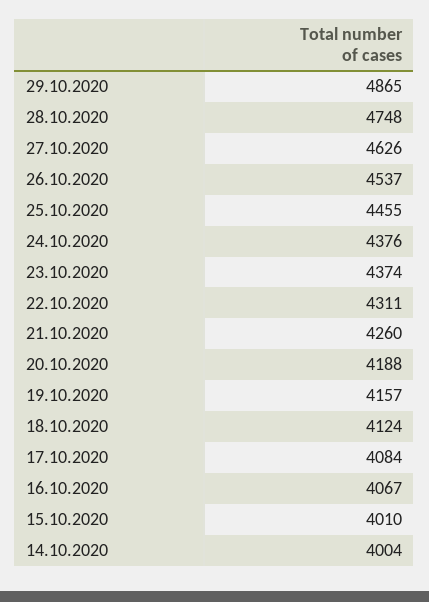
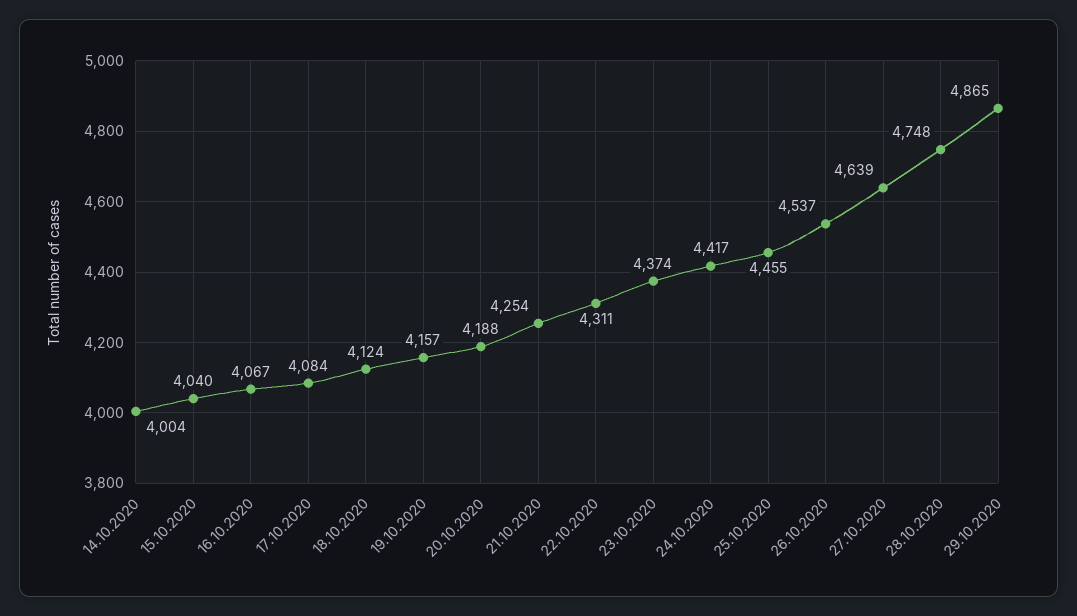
27.10.2020: 4626 -> 4639
24.10.2020: 4376 -> 4417
21.10.2020: 4260 -> 4254
15.10.2020: 4010 -> 4040

